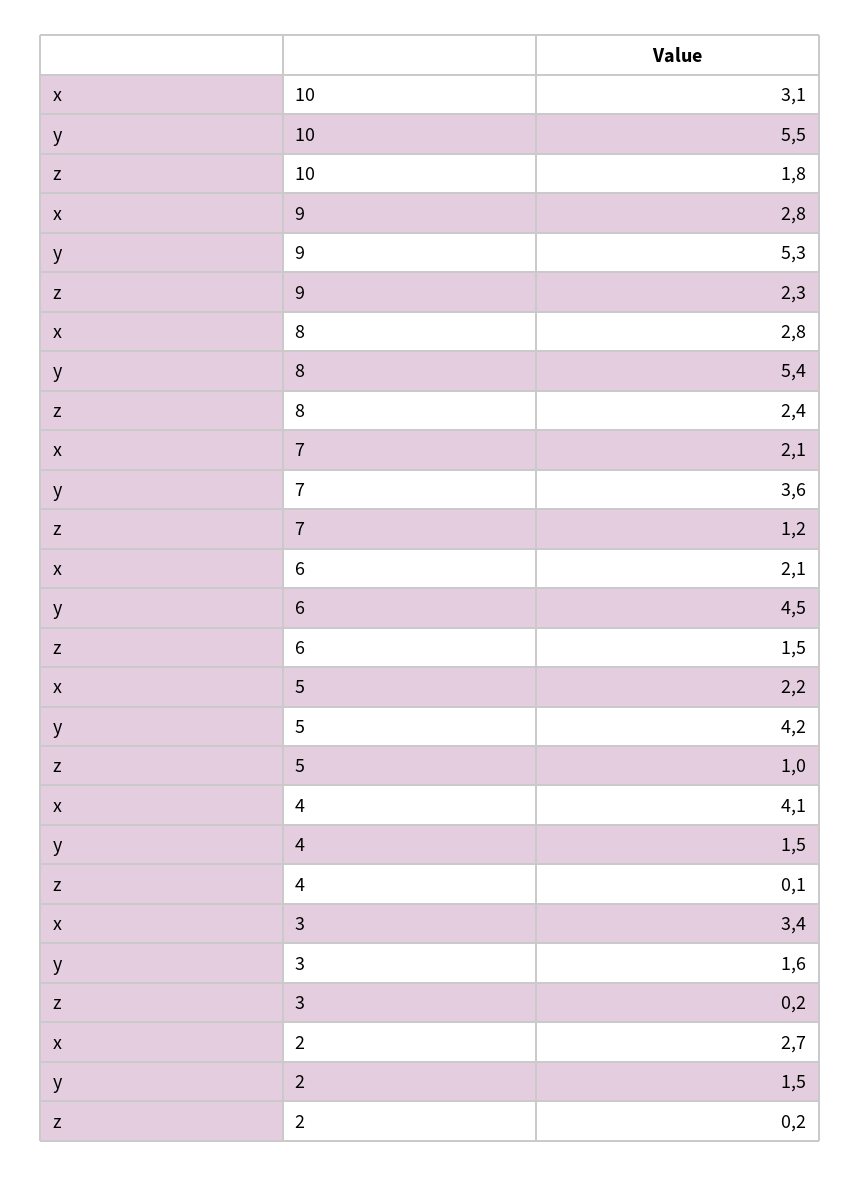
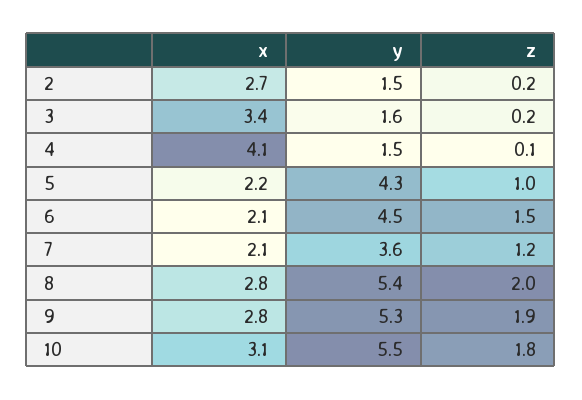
z, 9: 2.3 -> 1.9
z, 8: 2.4 -> 2
y, 5: 4.2 -> 4.3

